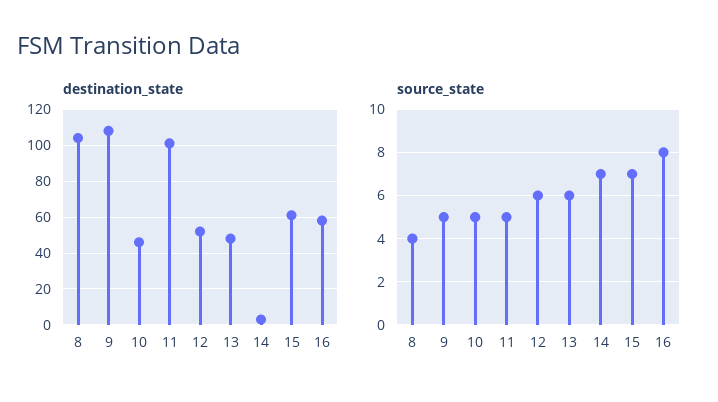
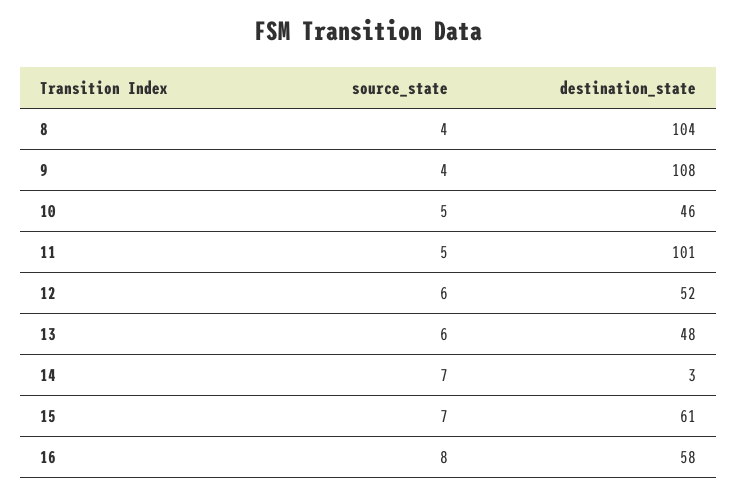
source_state, 9: 5 -> 4

